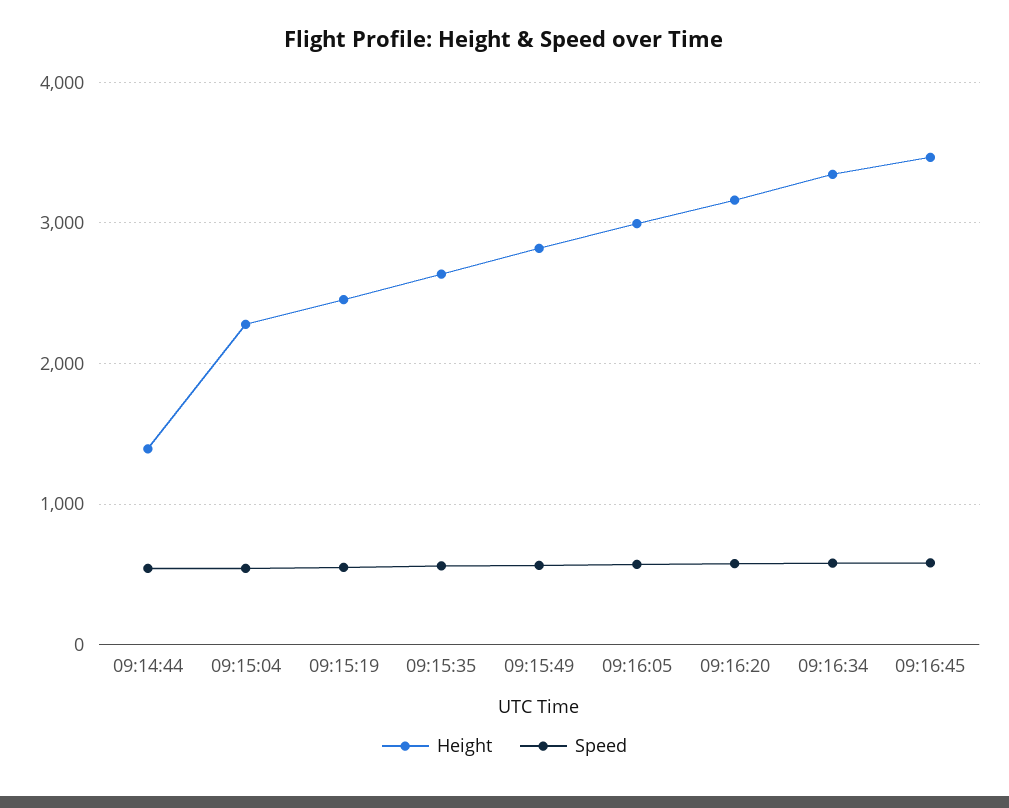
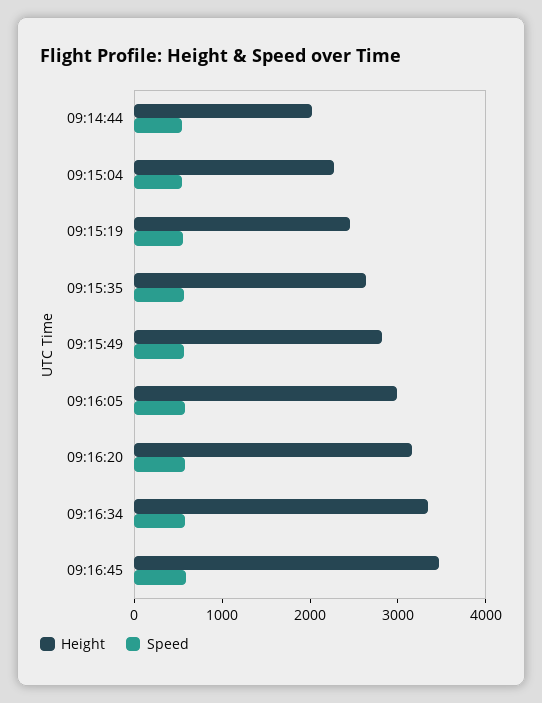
Height, 09:14:44: 1400 -> 2000

